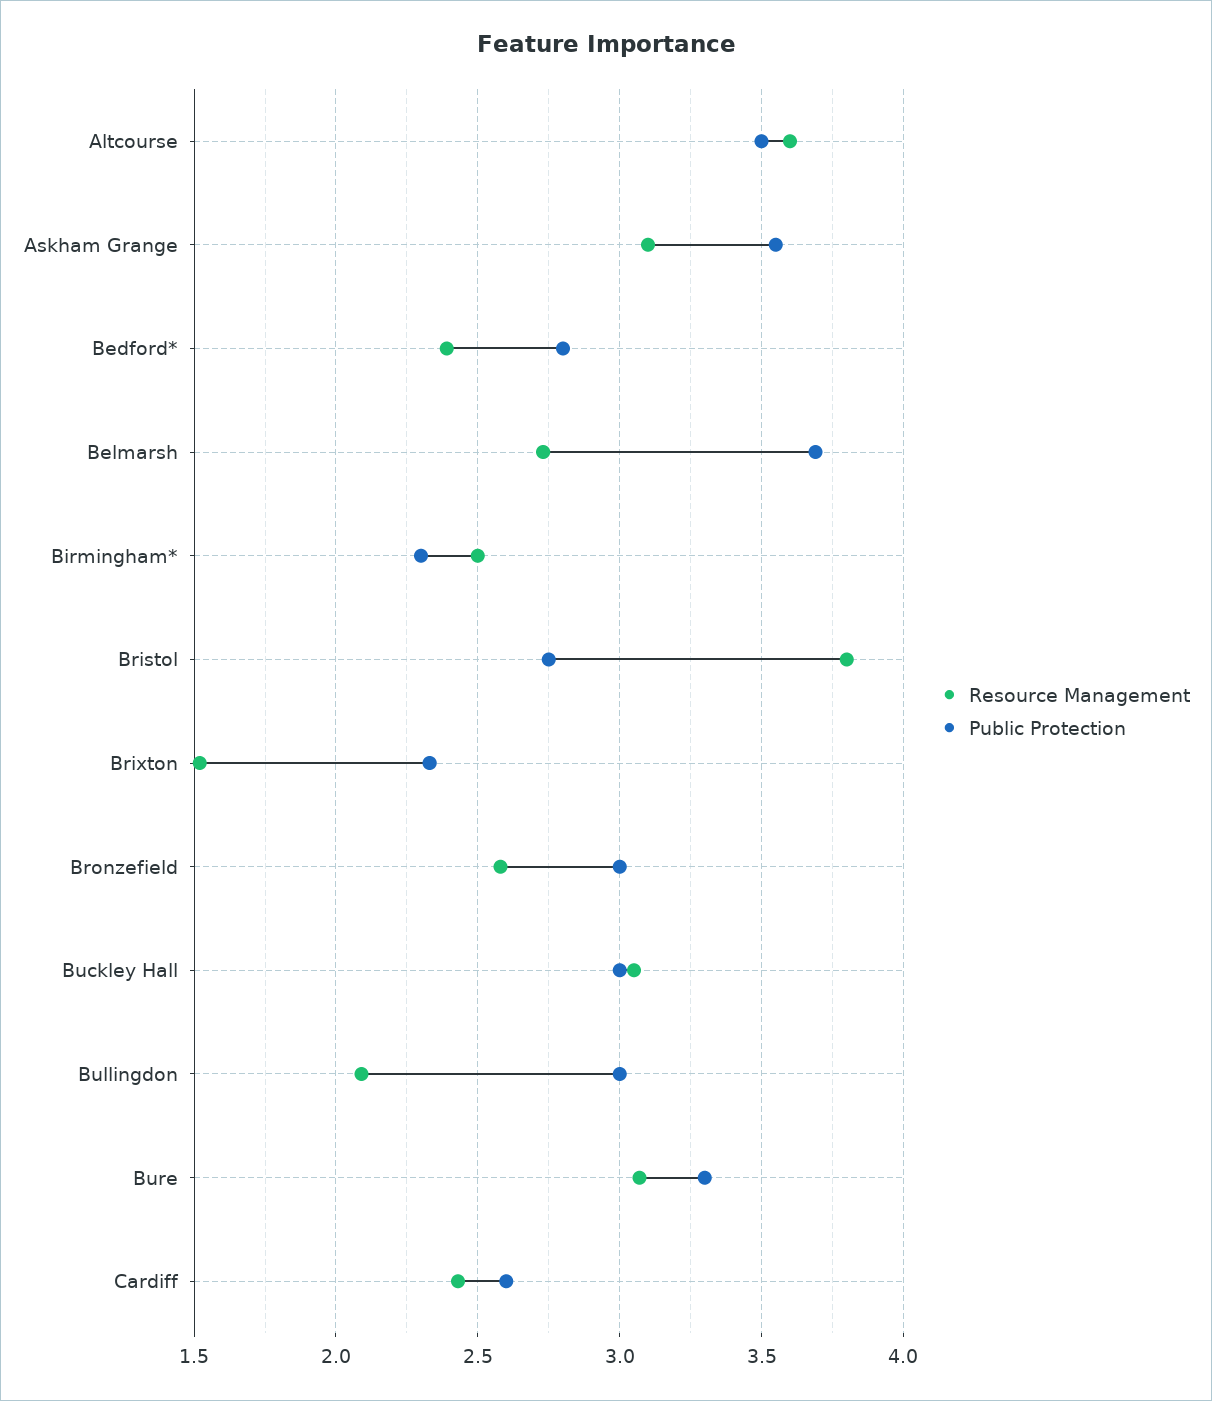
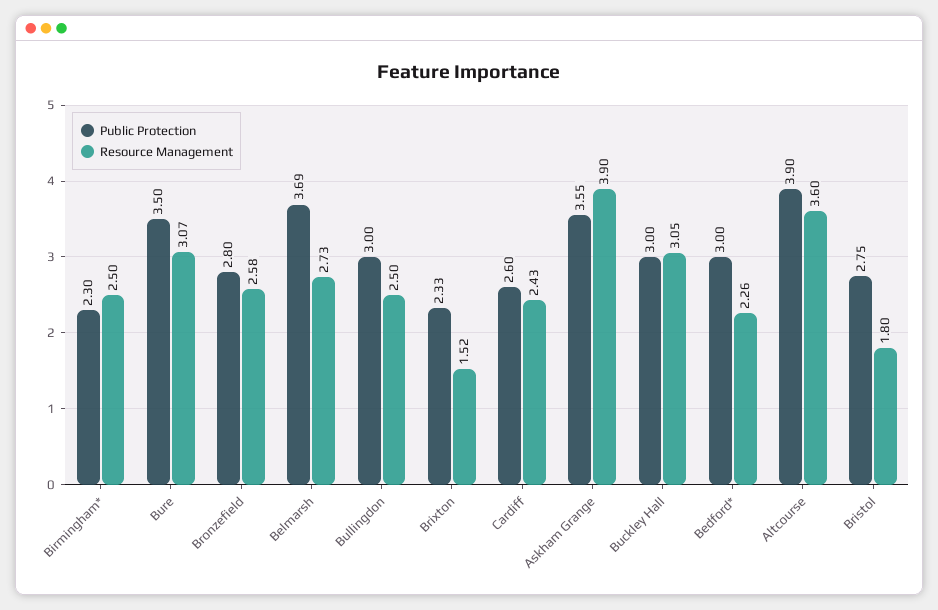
Public Protection, Altcourse: 3.5 -> 3.9
Resource Management, Askham Grange: 3.1 -> 3.9
Resource Management, Bedford*: 2.4 -> 2.26
Public Protection, Bedford*: 2.8 -> 3
Resource Management, Bristol: 3.8 -> 1.8
Public Protection, Bronzefield: 3 -> 2.8
Resource Management, Bullingdon: 2.1 -> 2.5
Public Protection, Bure: 3.3 -> 3.5

